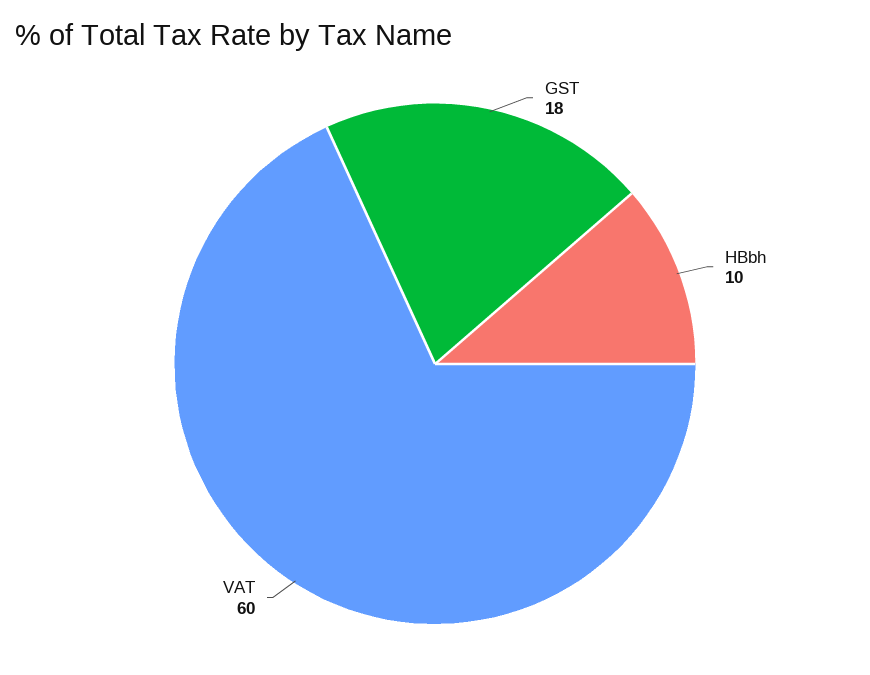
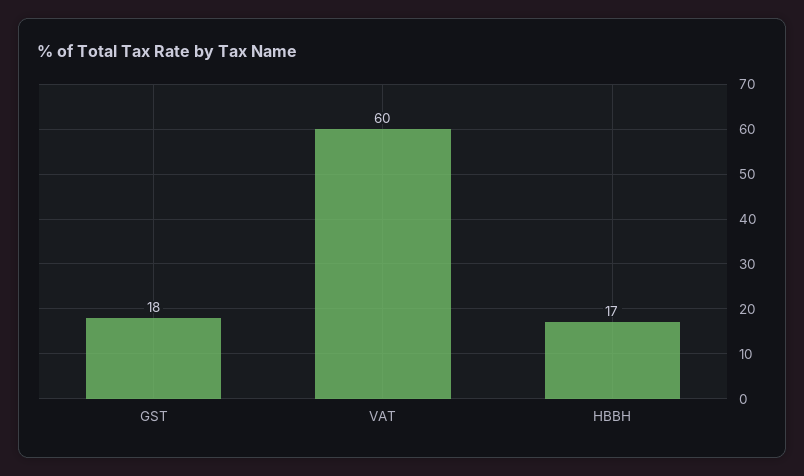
HBbh: 10 -> 17

